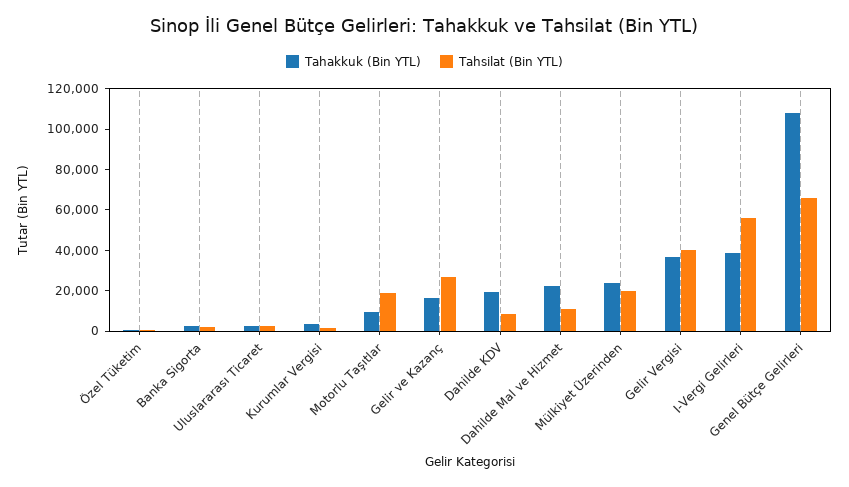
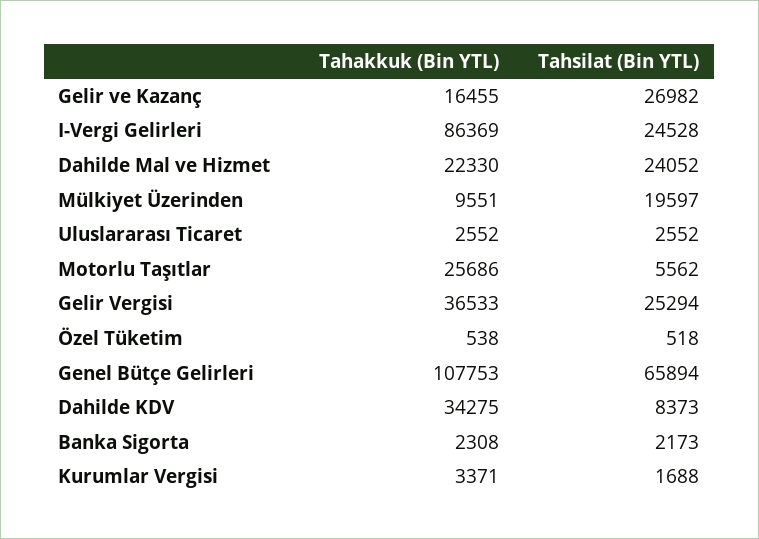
Tahakkuk (Bin YTL), Motorlu Taşıtlar: 10000 -> 25686
Tahsilat (Bin YTL), Motorlu Taşıtlar: 20000 -> 5562
Tahakkuk (Bin YTL), Dahilde KDV: 20000 -> 34275
Tahsilat (Bin YTL), Dahilde Mal ve Hizmet: 10000 -> 24052
Tahakkuk (Bin YTL), Mülkiyet Üzerinden: 25000 -> 9551
Tahsilat (Bin YTL), Gelir Vergisi: 40000 -> 25294
Tahakkuk (Bin YTL), I-Vergi Gelirleri: 40000 -> 86369
Tahsilat (Bin YTL), I-Vergi Gelirleri: 55000 -> 24528

